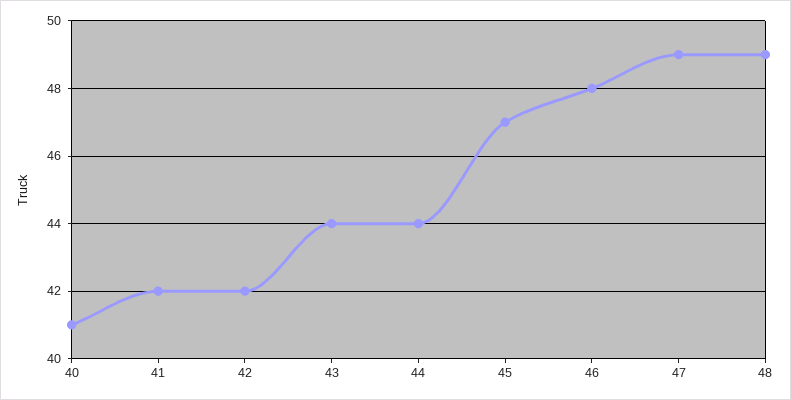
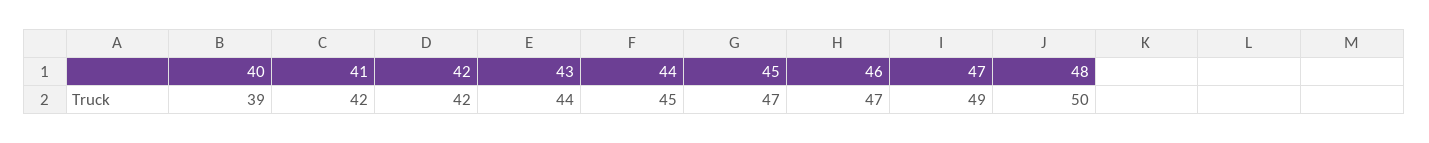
40: 41 -> 39
44: 44 -> 45
46: 48 -> 47
48: 49 -> 50

